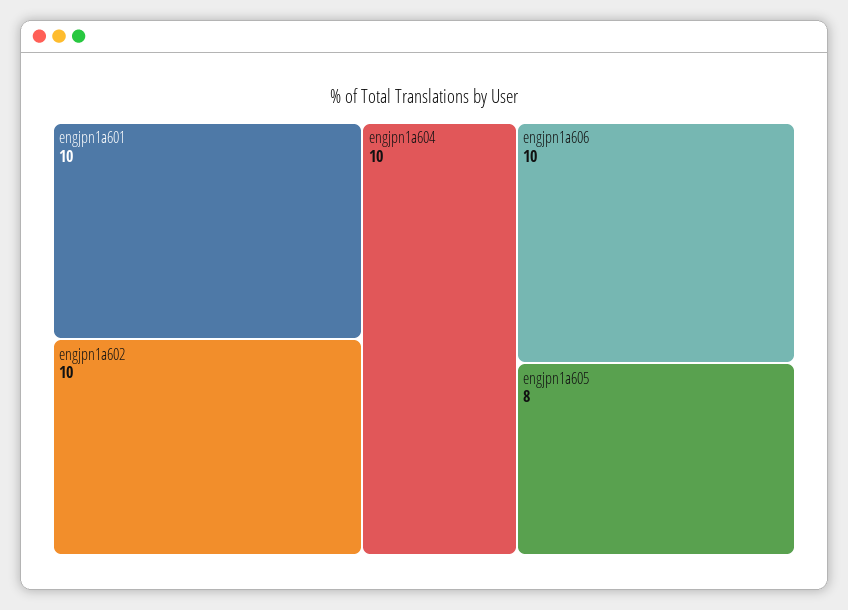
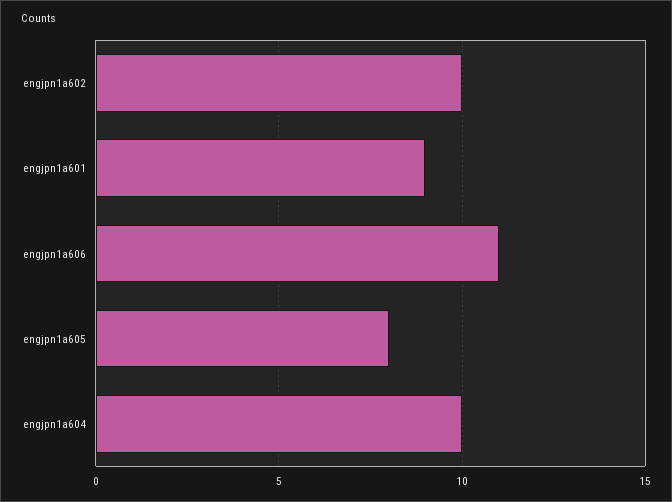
engjpn1a601: 10 -> 9
engjpn1a606: 10 -> 11

